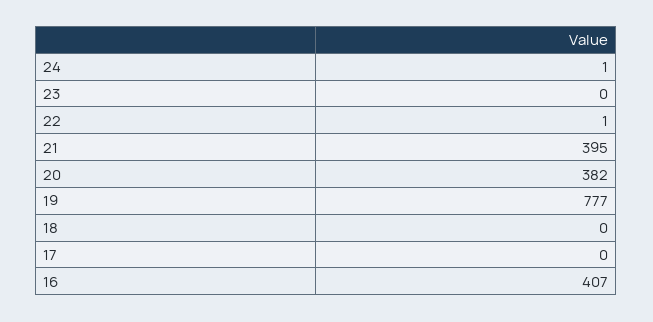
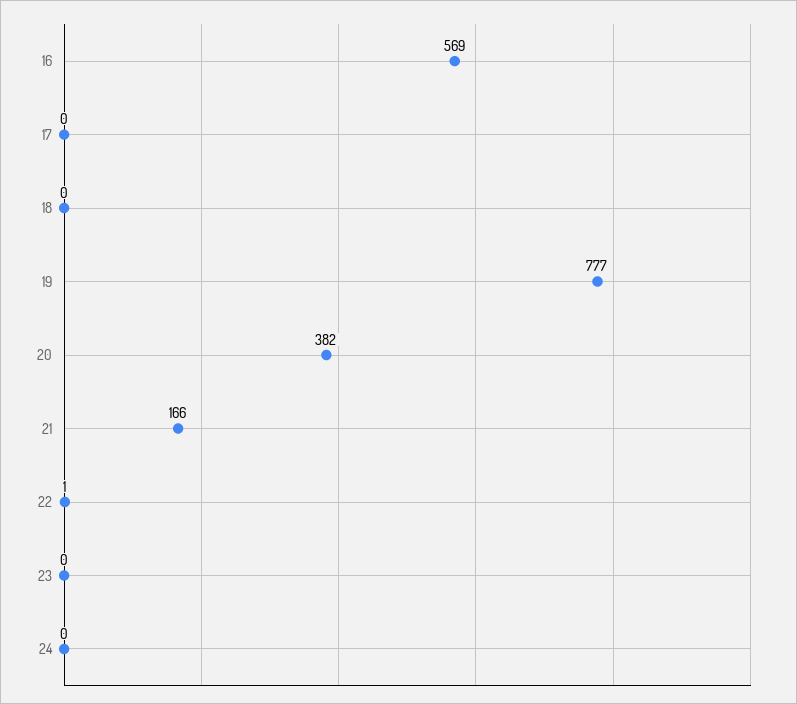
24: 1 -> 0
21: 395 -> 166
16: 407 -> 569

